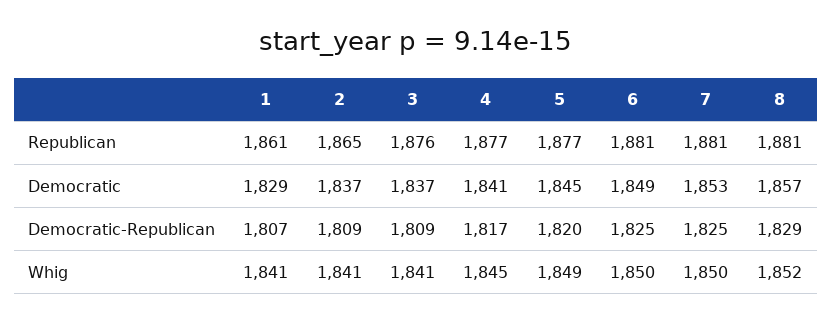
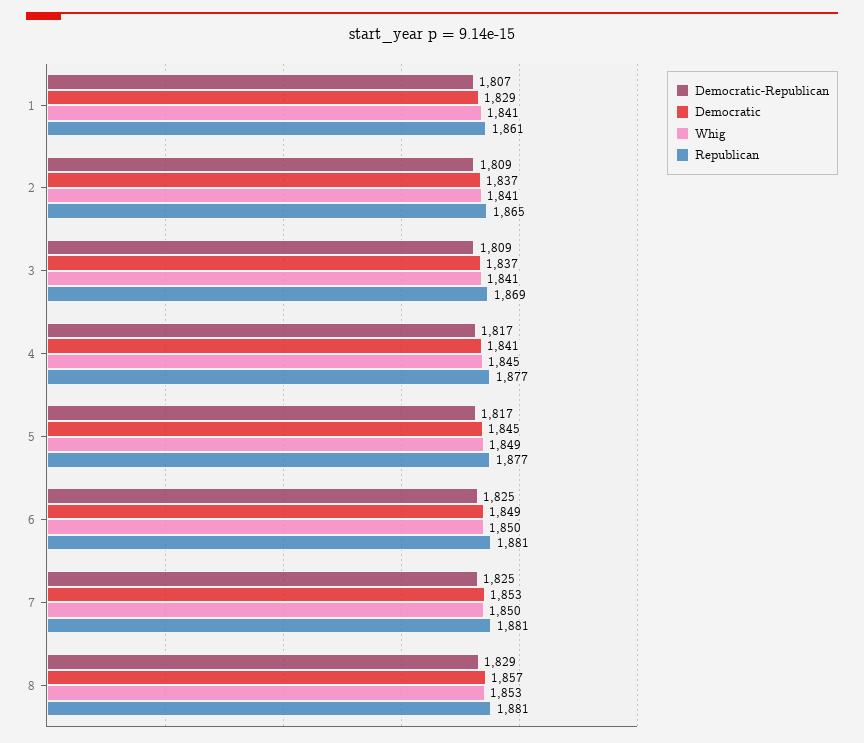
Republican, 3: 1876 -> 1869
Democratic-Republican, 5: 1820 -> 1817
Whig, 8: 1852 -> 1853

